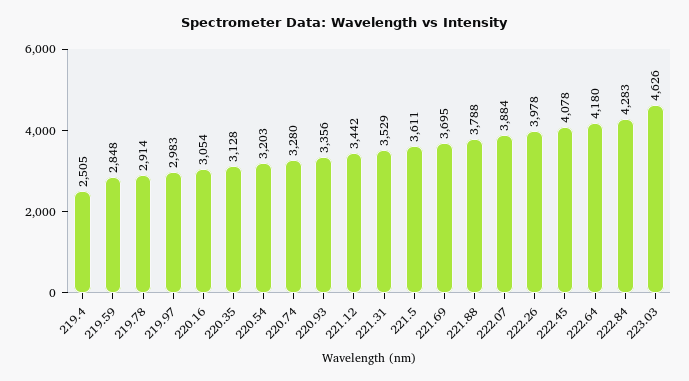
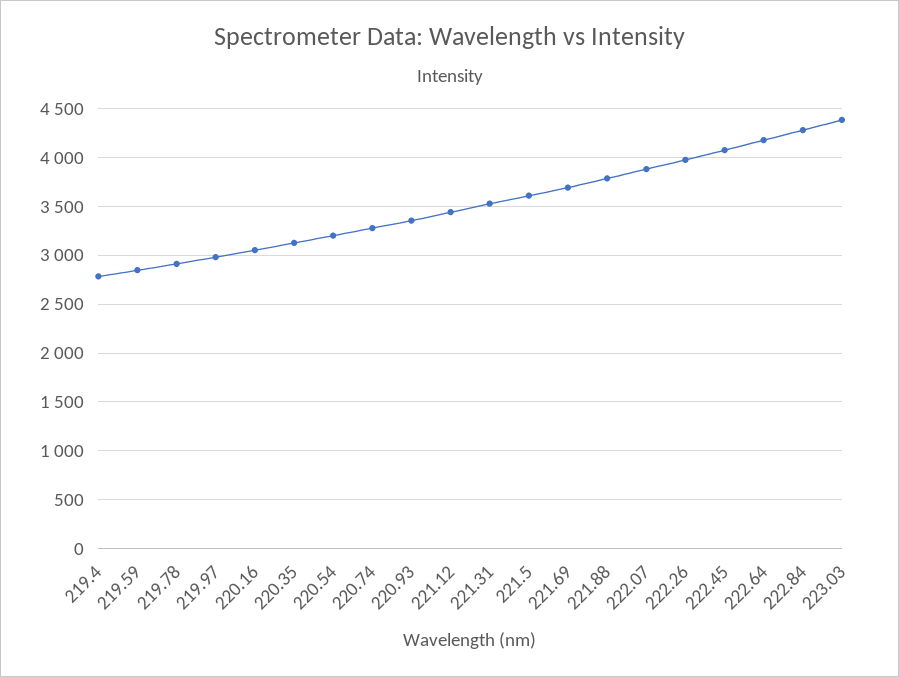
219.4: 2505 -> 2800
223.03: 4626 -> 4400

